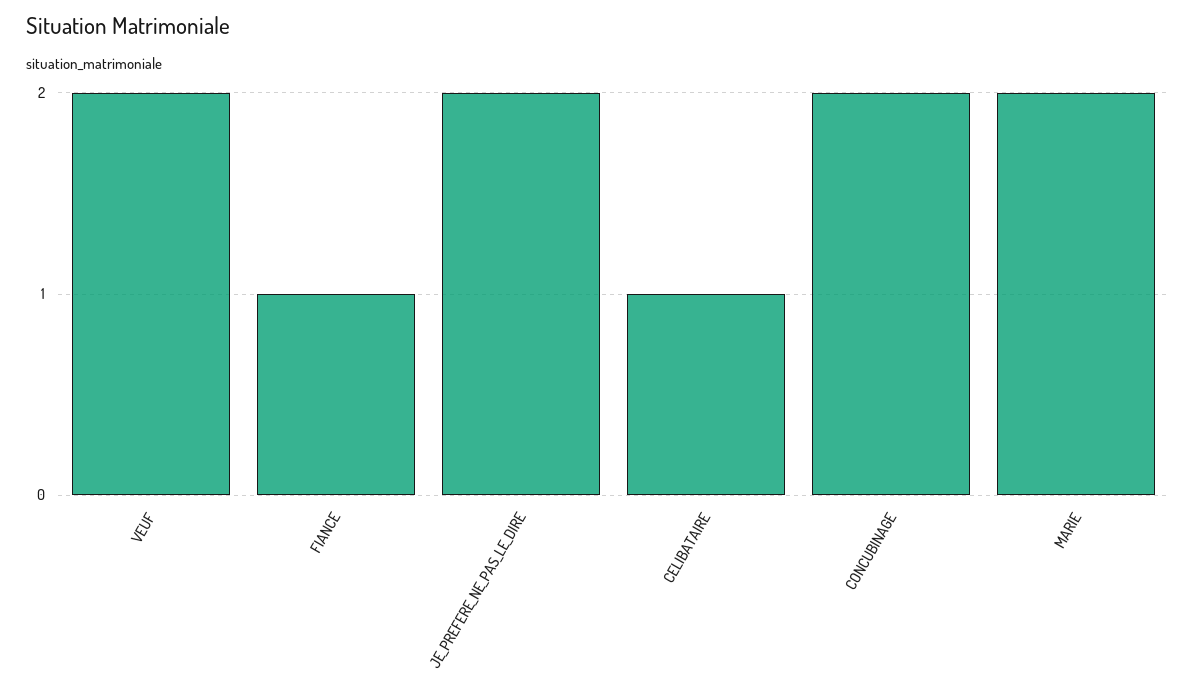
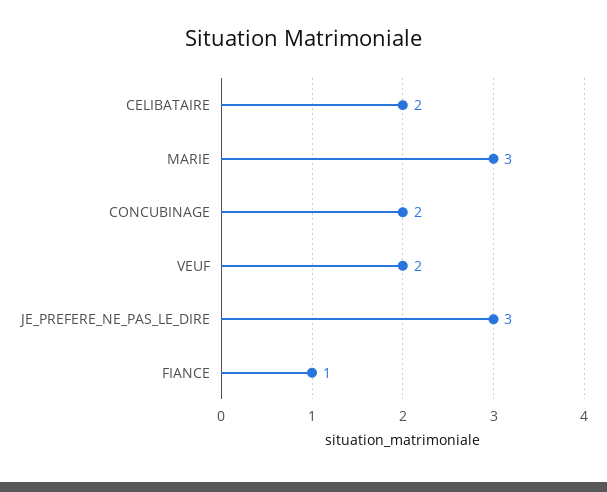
JE_PREFERE_NE_PAS_LE_DIRE: 2 -> 3
CELIBATAIRE: 1 -> 2
MARIE: 2 -> 3

